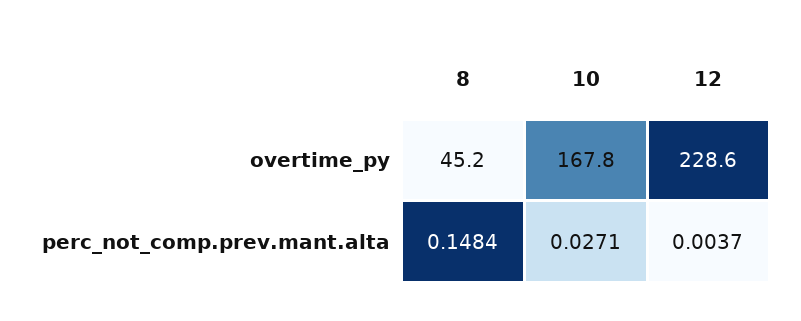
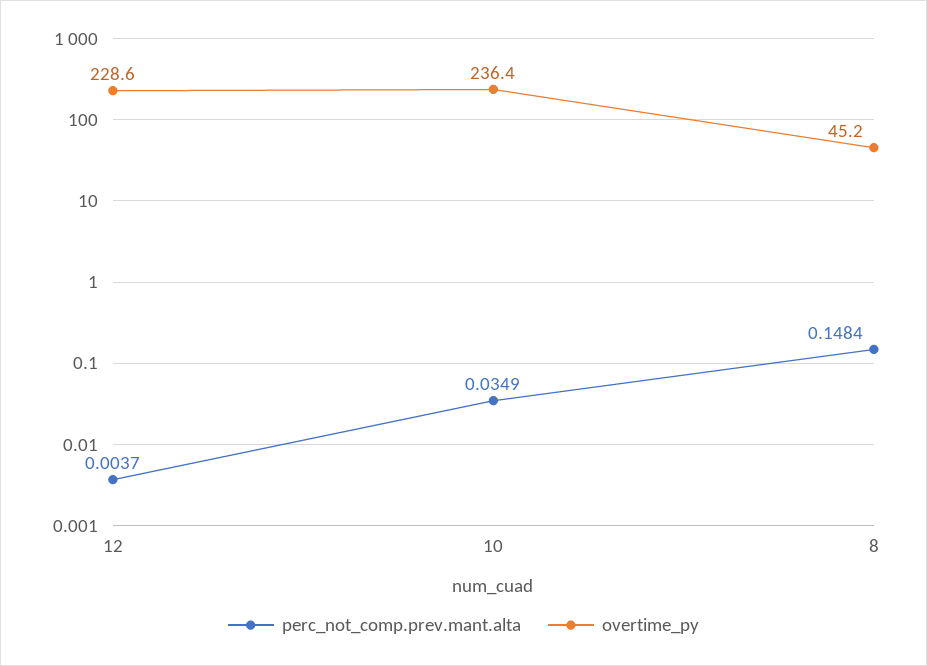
overtime_py, 10: 167.8 -> 236.4
perc_not_comp.prev.mant.alta, 10: 0.0271 -> 0.0349

